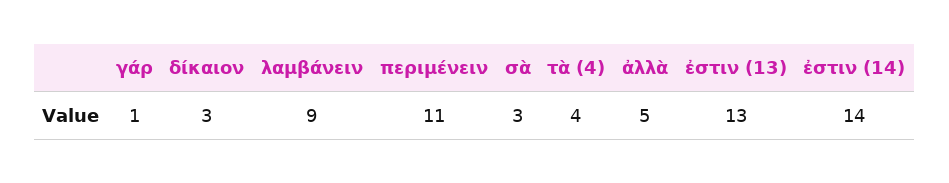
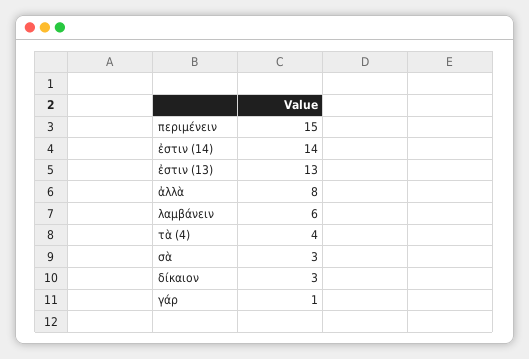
λαμβάνειν: 9 -> 6
περιμένειν: 11 -> 15
ἀλλὰ: 5 -> 8

